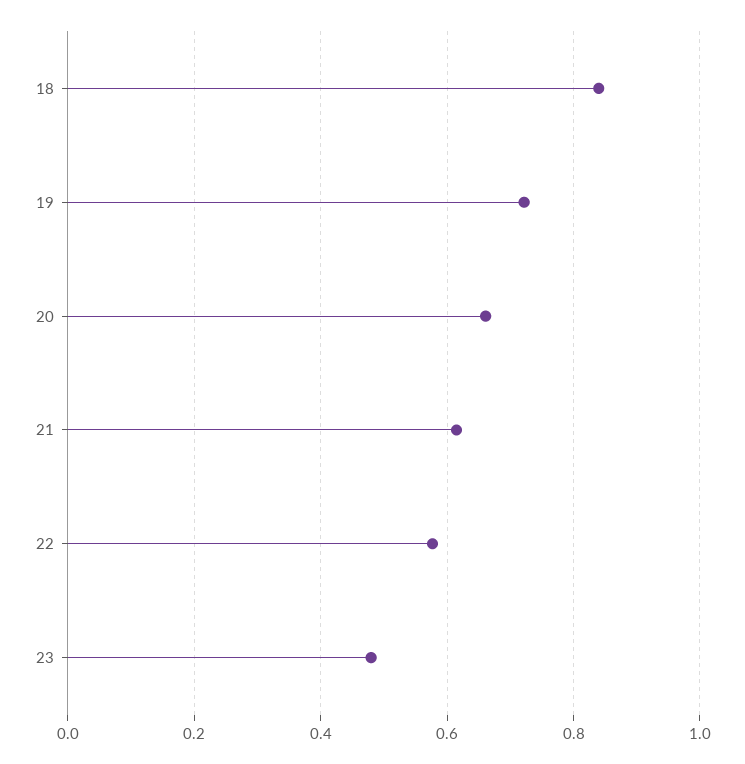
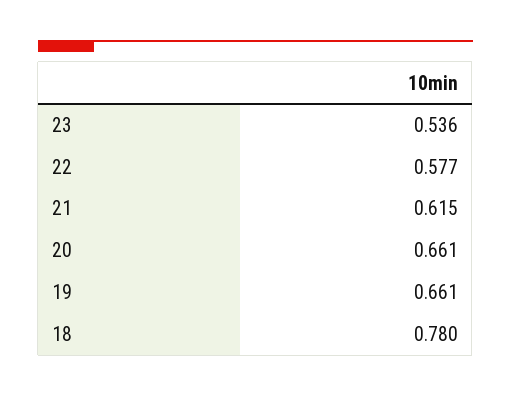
18: 0.84 -> 0.78
19: 0.72 -> 0.661
23: 0.48 -> 0.536

